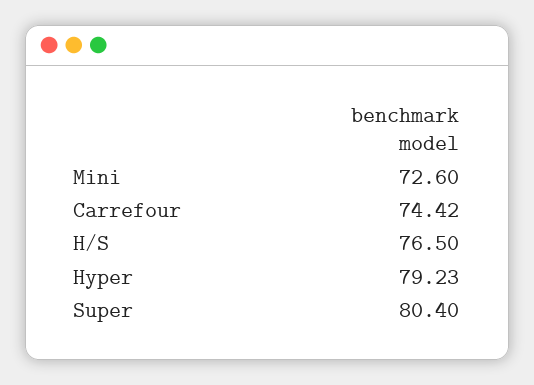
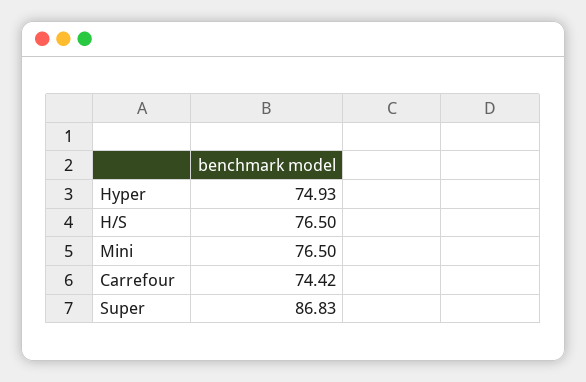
Mini: 72.6 -> 76.5
Hyper: 79.23 -> 74.93
Super: 80.4 -> 86.83

